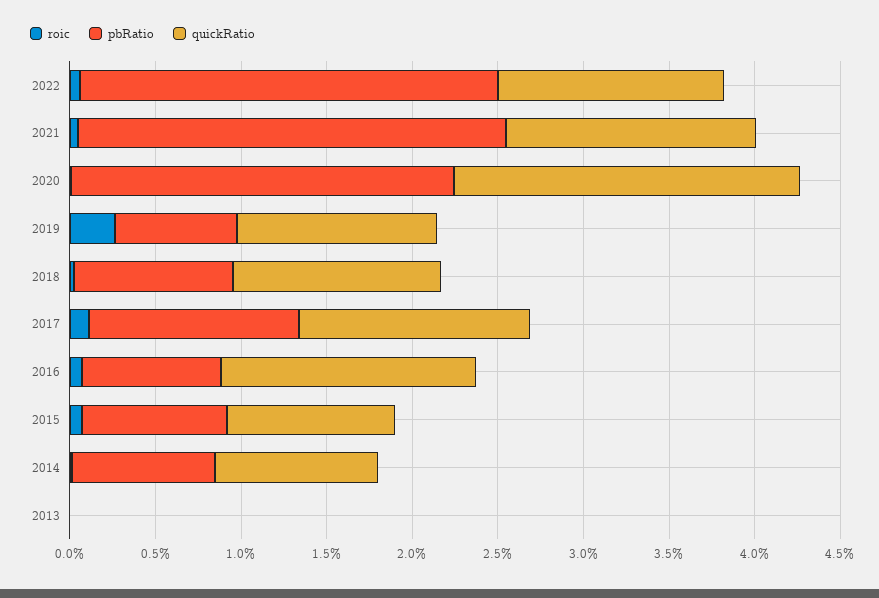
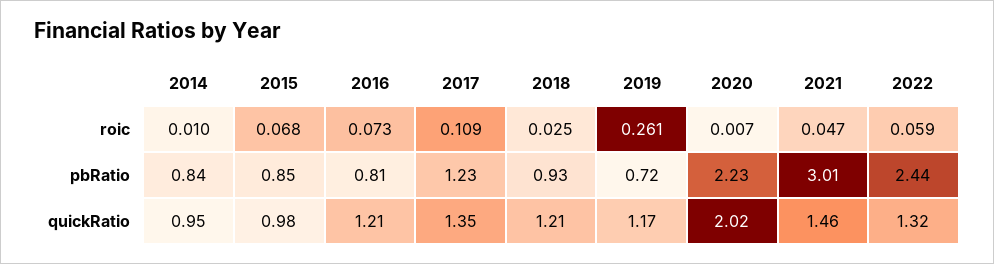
pbRatio, 2021: 2.5 -> 3.01
quickRatio, 2016: 1.5 -> 1.21
roic, 2013: 0 -> none
pbRatio, 2013: 0 -> none
quickRatio, 2013: 0 -> none

